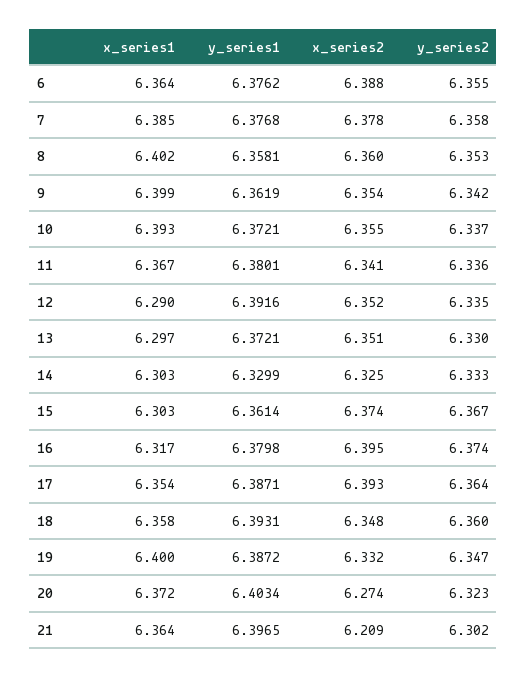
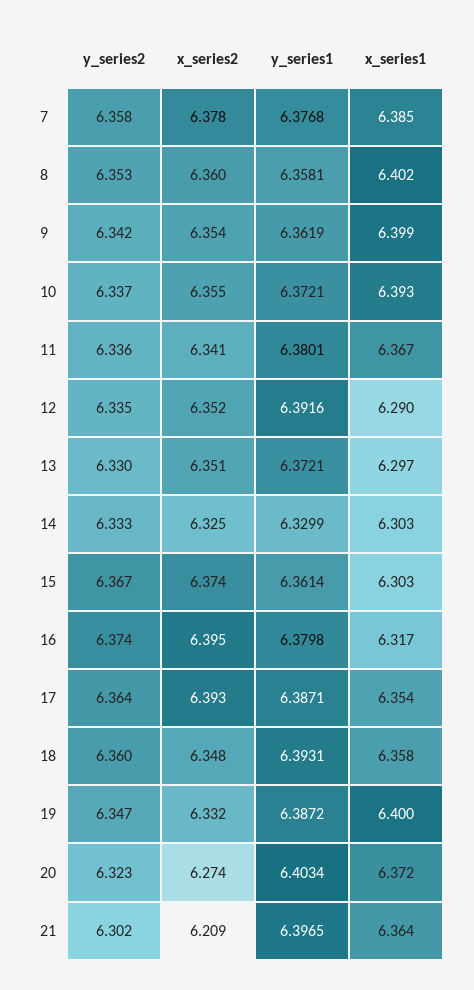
x_series1, 6: 6.364 -> none
y_series1, 6: 6.3762 -> none
x_series2, 6: 6.388 -> none
y_series2, 6: 6.355 -> none

